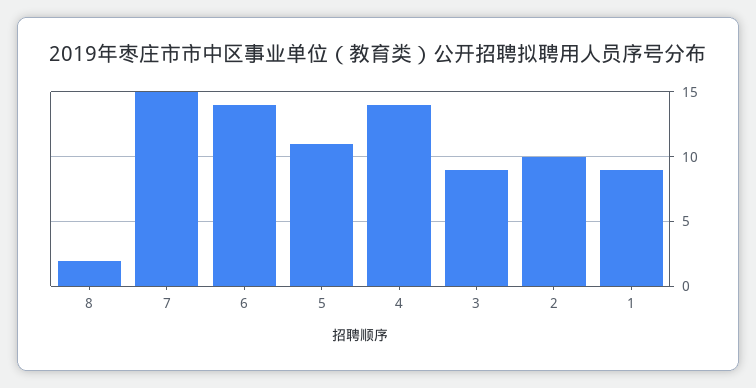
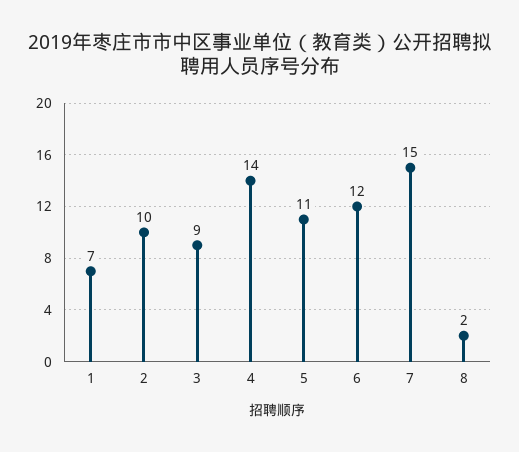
6: 14 -> 12
1: 9 -> 7

